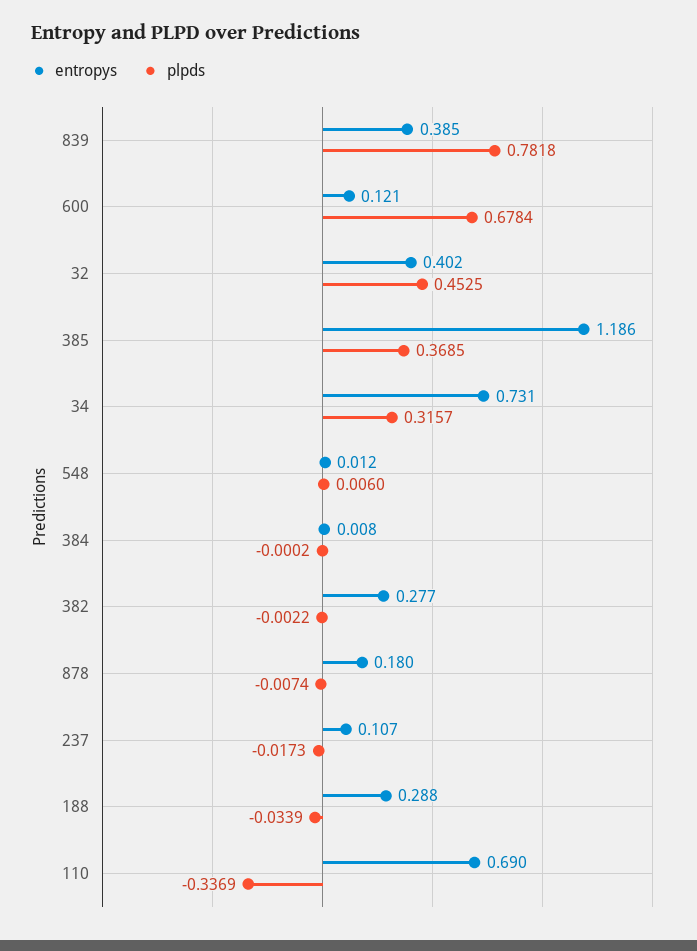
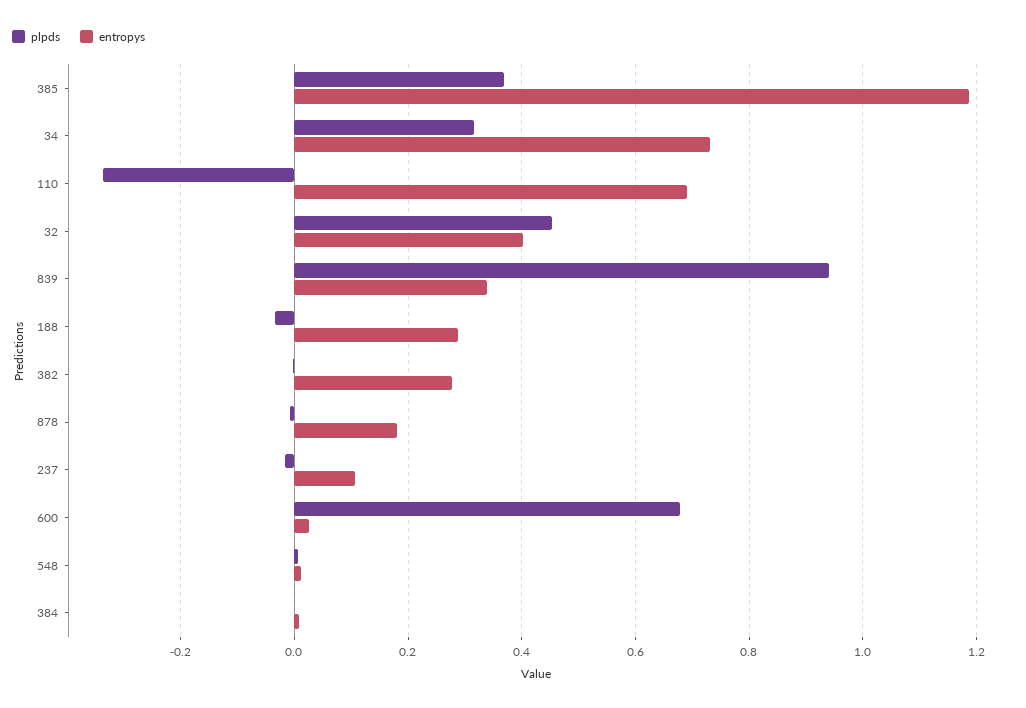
entropys, 839: 0.385 -> 0.34
plpds, 839: 0.7818 -> 0.94
entropys, 600: 0.121 -> 0.02

